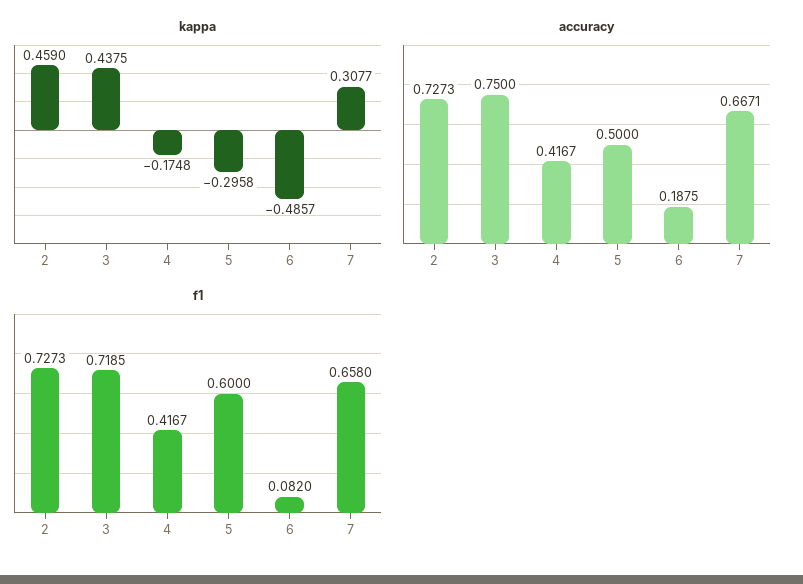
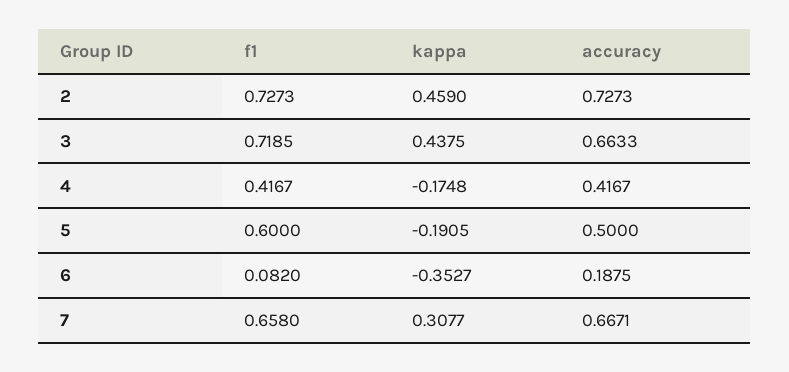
kappa, 5: -0.2958 -> -0.1905
kappa, 6: -0.4857 -> -0.3527
accuracy, 3: 0.75 -> 0.6633

